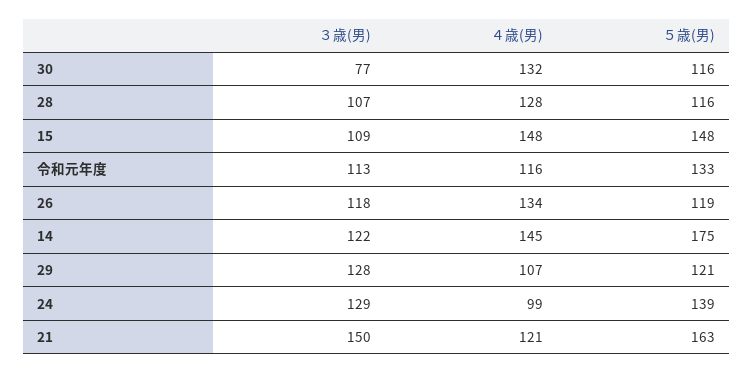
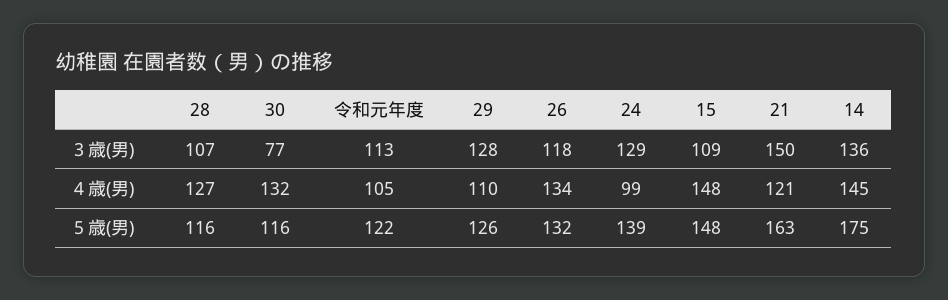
４歳(男), 28: 128 -> 127
４歳(男), 令和元年度: 116 -> 105
５歳(男), 令和元年度: 133 -> 122
５歳(男), 26: 119 -> 132
３歳(男), 14: 122 -> 136
４歳(男), 29: 107 -> 110
５歳(男), 29: 121 -> 126

